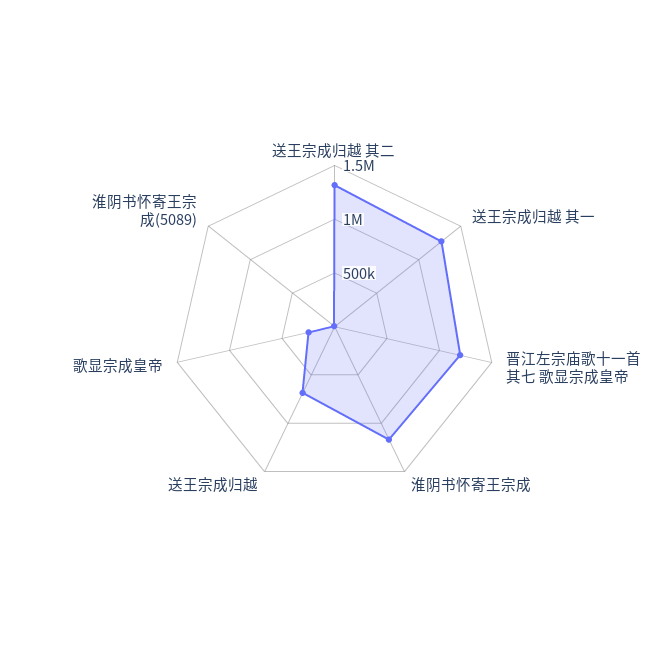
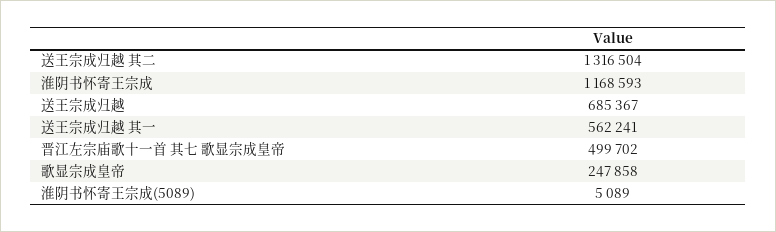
送王宗成归越 其一: 1300000 -> 562241
晋江左宗庙歌十一首 其七 歌显宗成皇帝: 1200000 -> 499702

